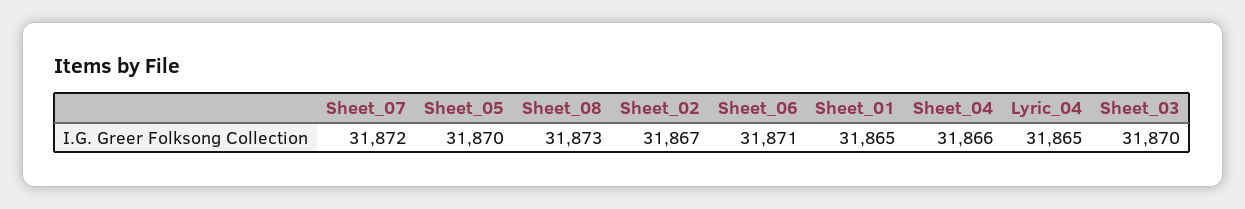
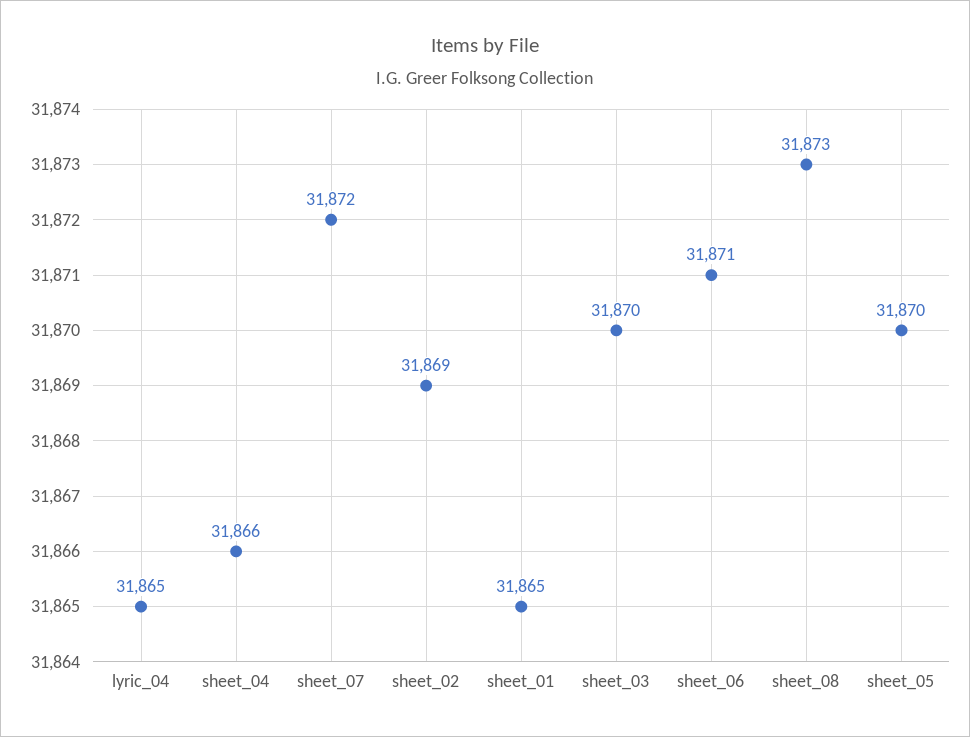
Sheet_02: 31867 -> 31869

